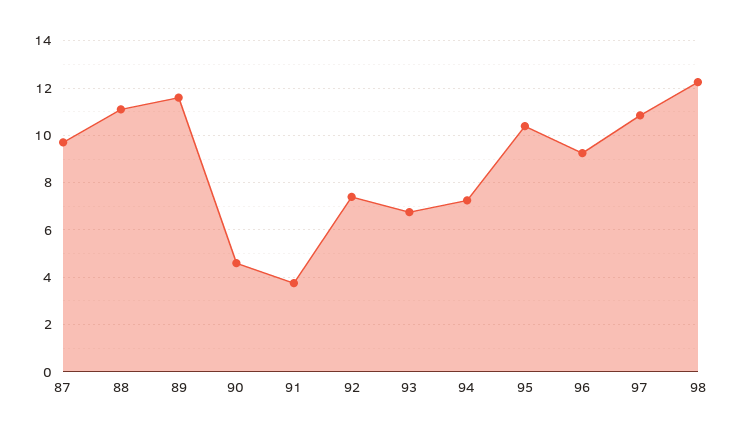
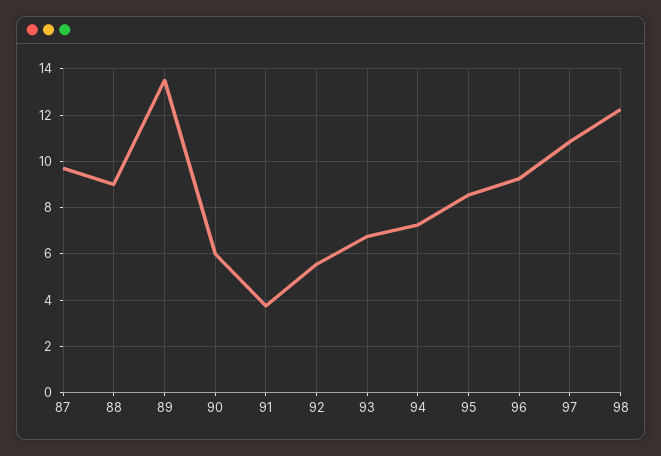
88: 11 -> 9
89: 11.5 -> 13.5
90: 4.5 -> 6
92: 7.5 -> 5.5
95: 10.5 -> 8.5

